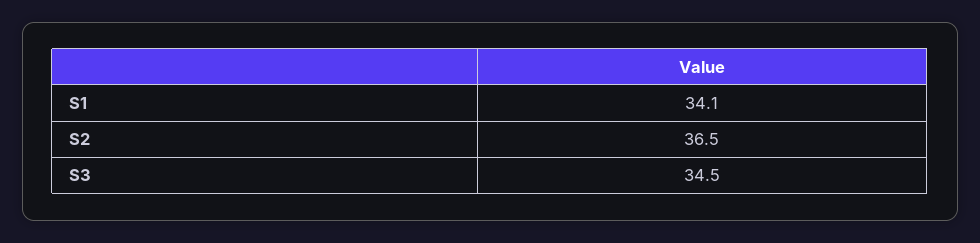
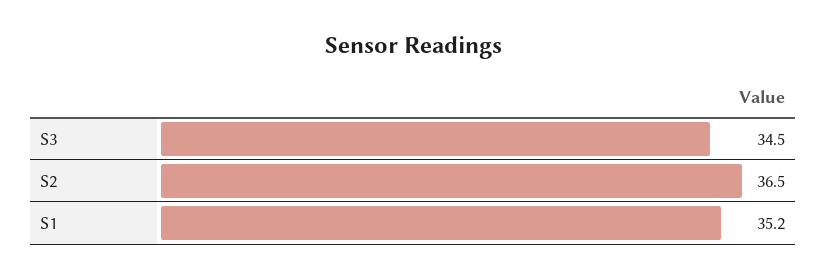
S1: 34.1 -> 35.2

